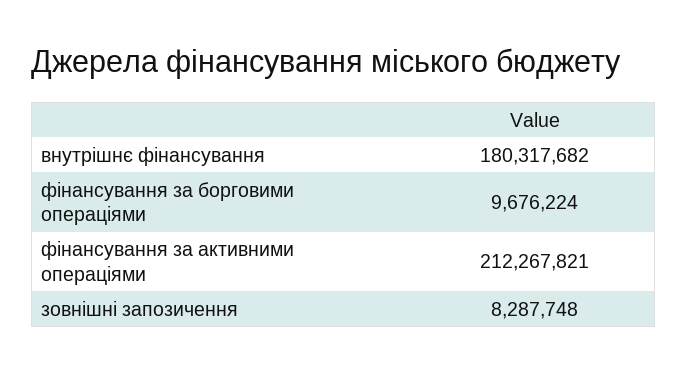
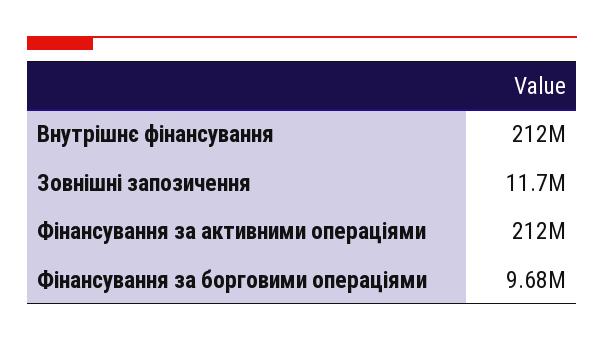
внутрішнє фінансування: 180317682 -> 212000000
зовнішні запозичення: 8287748 -> 11700000

